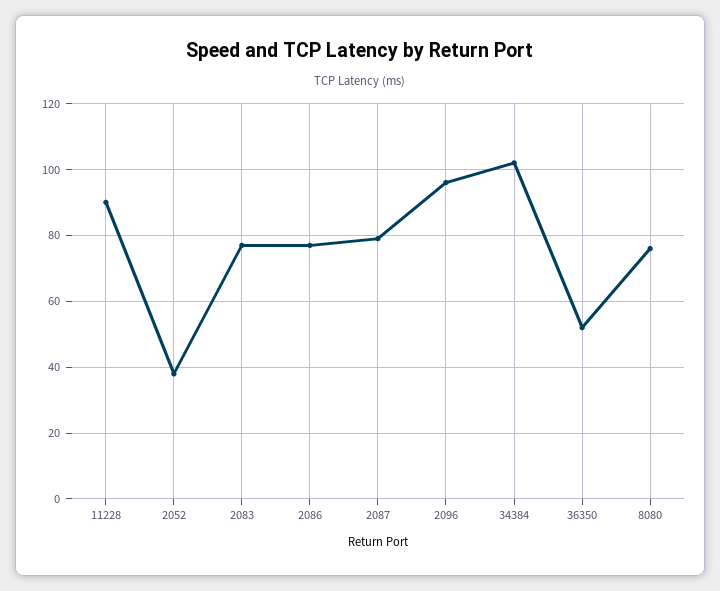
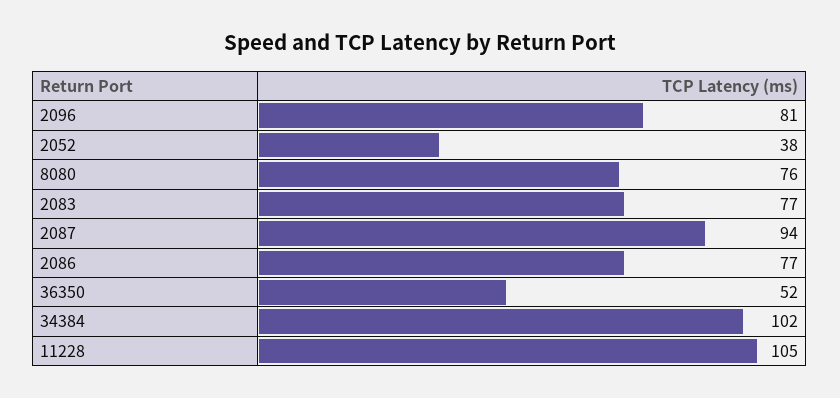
11228: 90 -> 105
2087: 80 -> 94
2096: 95 -> 81

